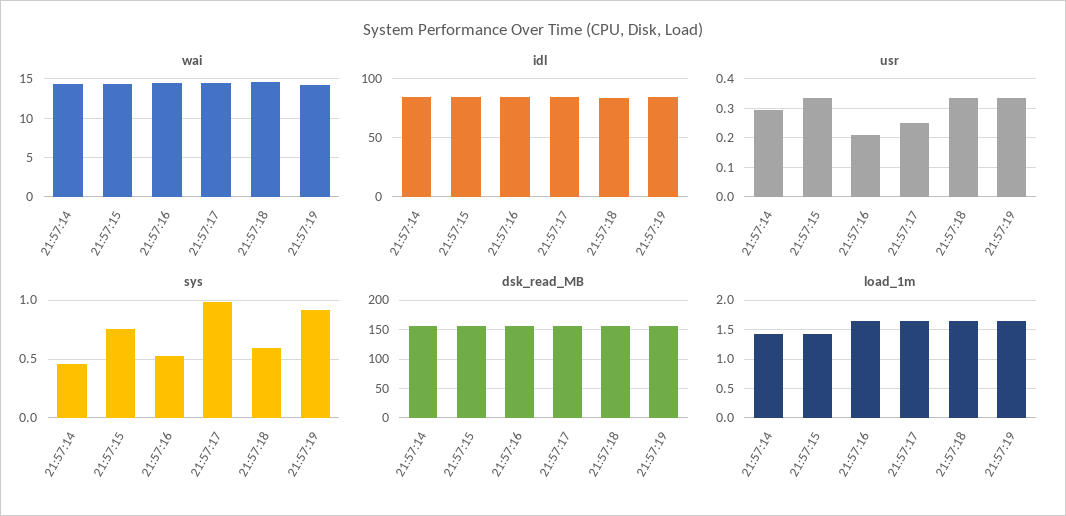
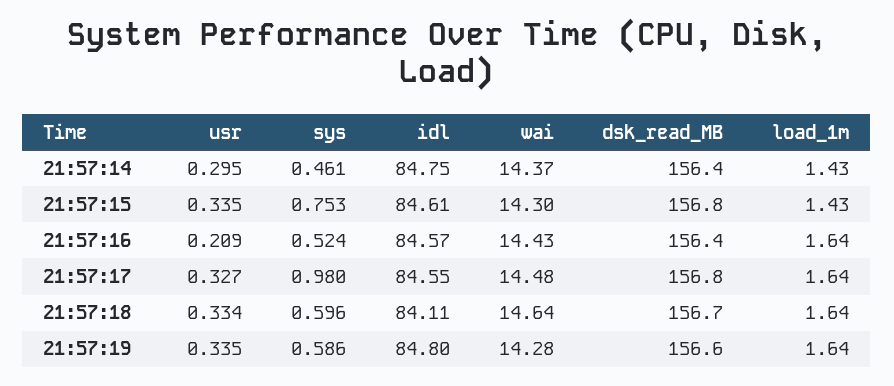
usr, 21:57:17: 0.25 -> 0.327
sys, 21:57:19: 0.9 -> 0.586

